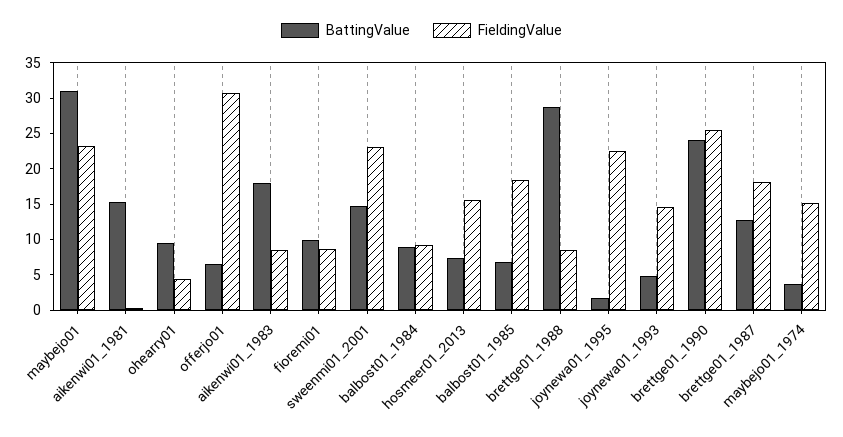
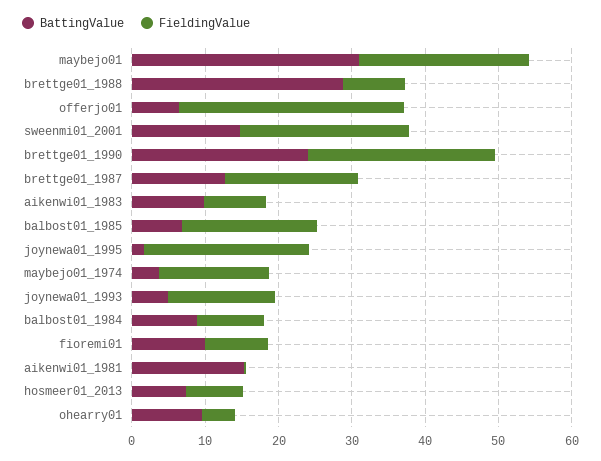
BattingValue, aikenwi01_1983: 17.5 -> 10
FieldingValue, hosmeer01_2013: 15 -> 8

